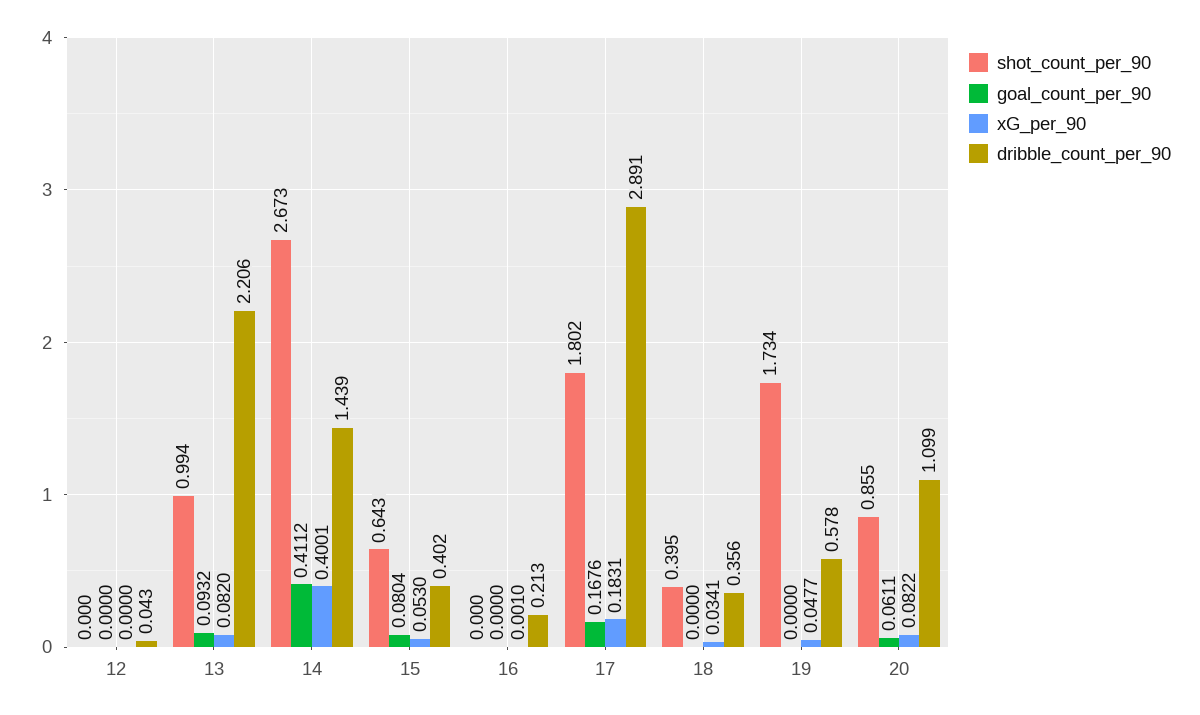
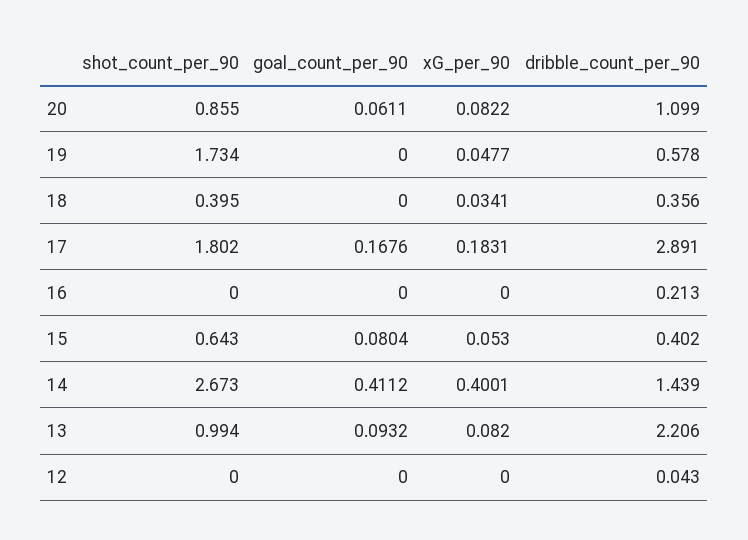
xG_per_90, 16: 0.001 -> 0

